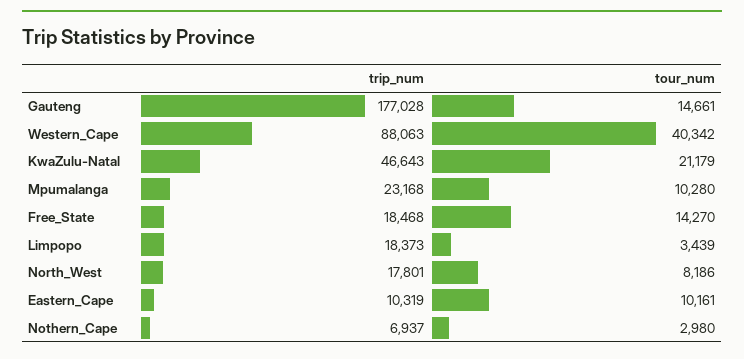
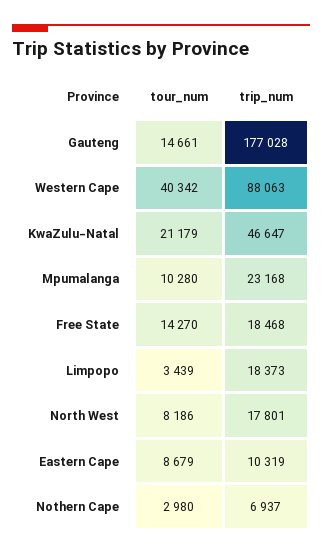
trip_num, KwaZulu-Natal: 46643 -> 46647
tour_num, Eastern_Cape: 10161 -> 8679

